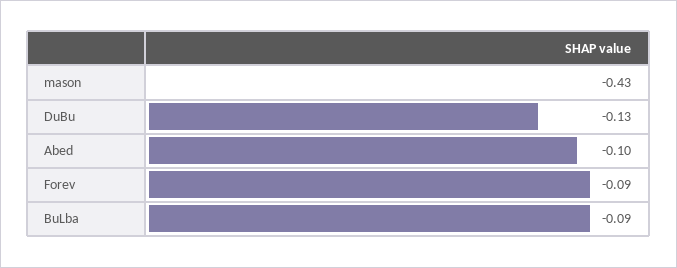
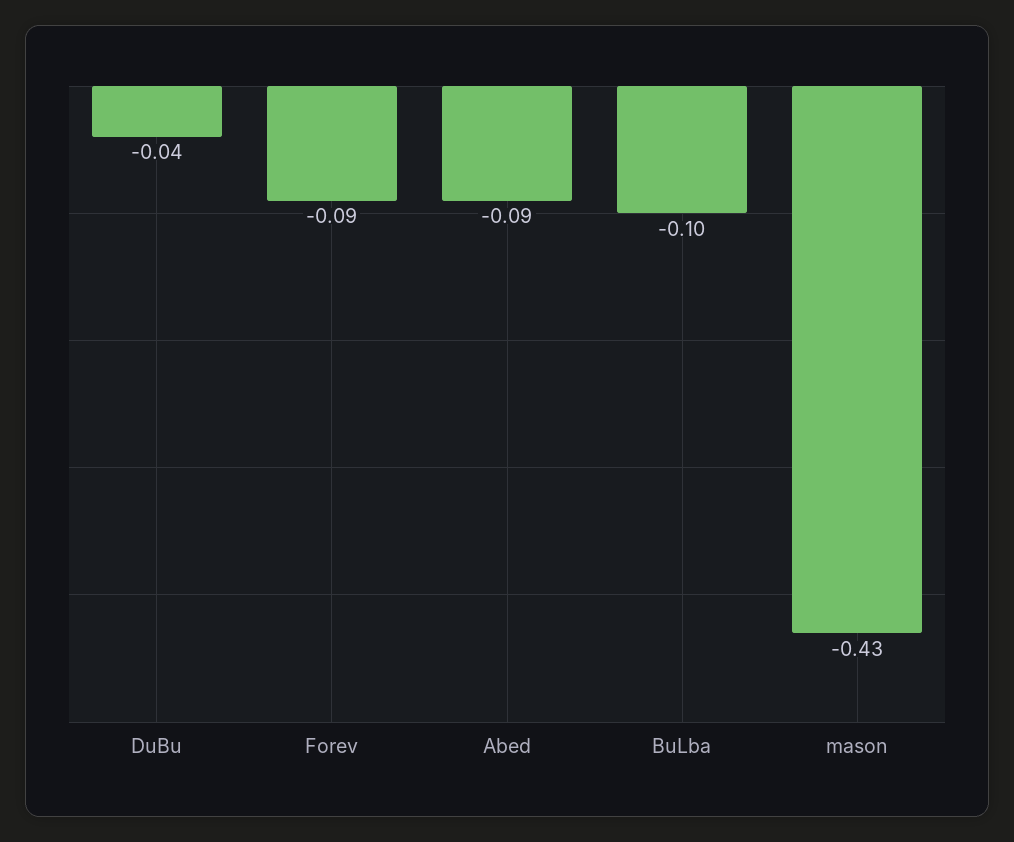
DuBu: -0.13 -> -0.04
Abed: -0.1 -> -0.09
BuLba: -0.09 -> -0.1

